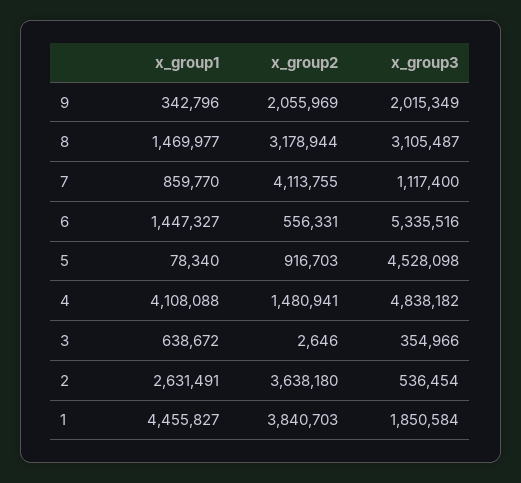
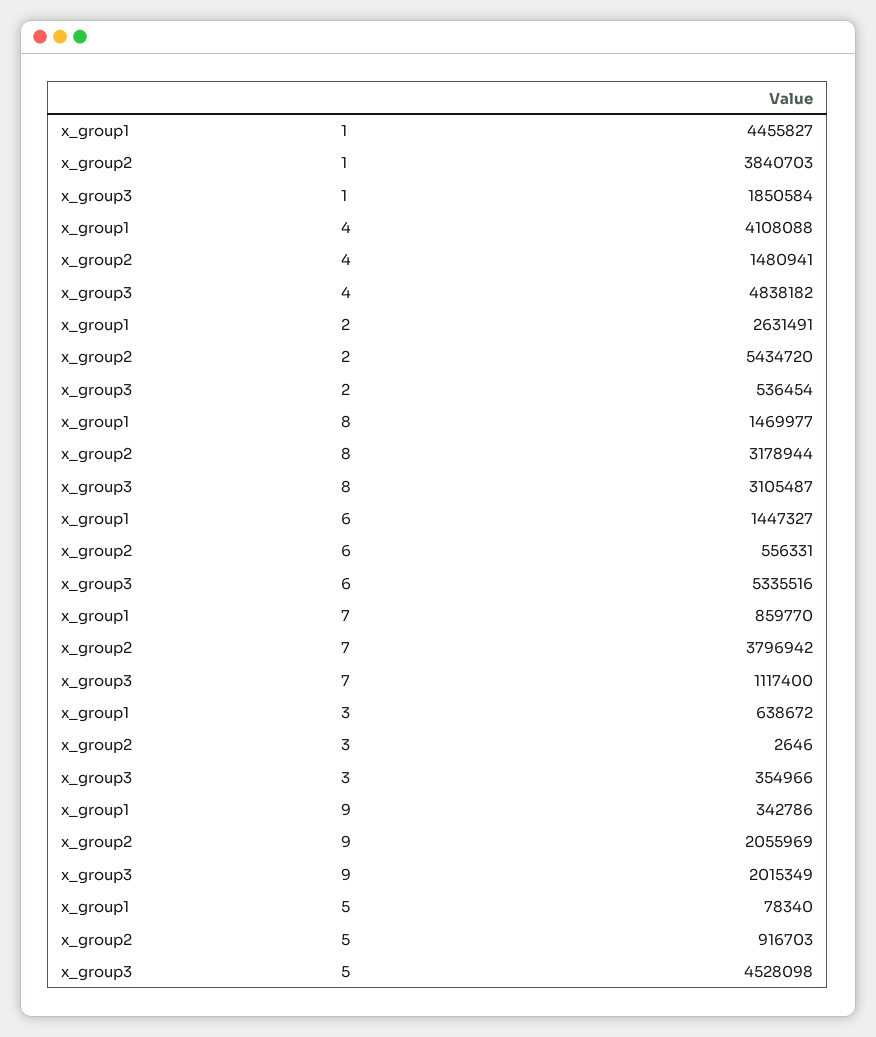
x_group1, 9: 342796 -> 342786
x_group2, 7: 4113755 -> 3796942
x_group2, 2: 3638180 -> 5434720

